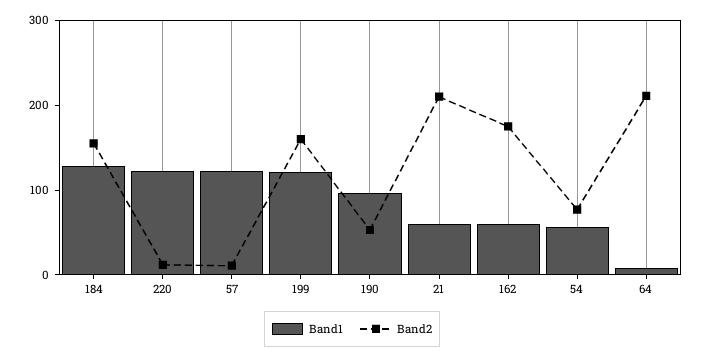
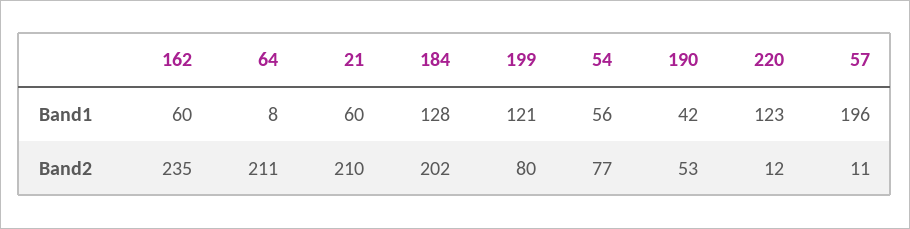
Band2, 184: 160 -> 202
Band1, 57: 120 -> 196
Band2, 199: 160 -> 80
Band1, 190: 100 -> 42
Band2, 162: 180 -> 235

